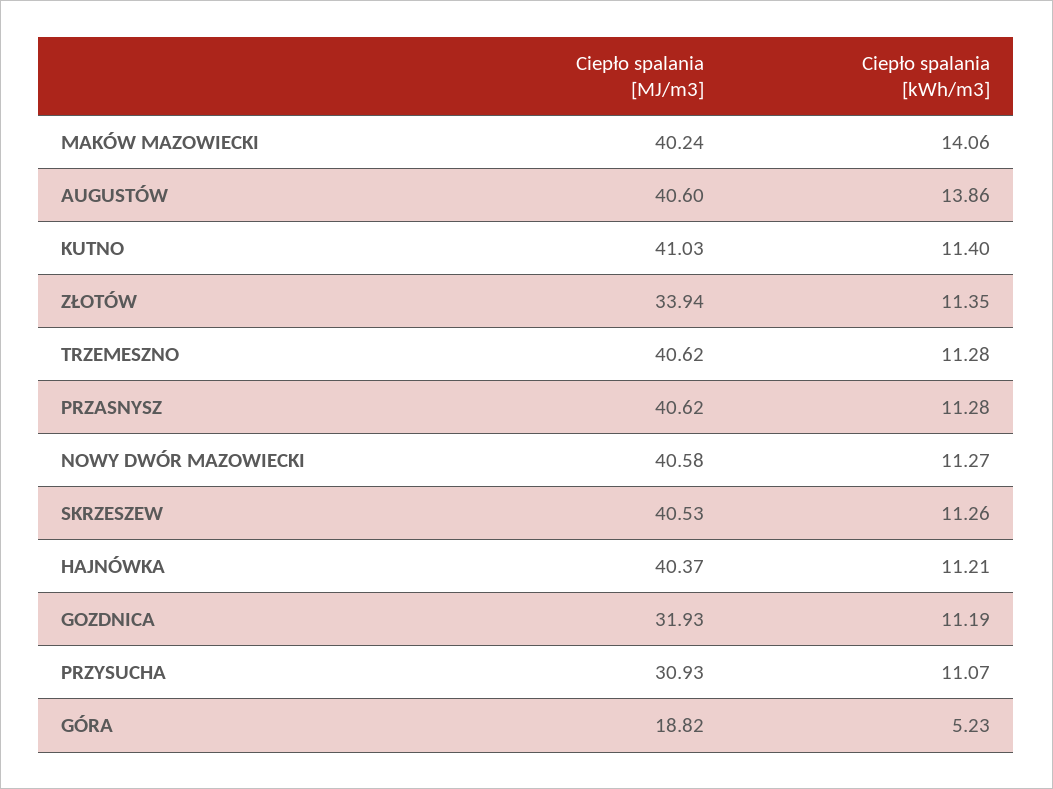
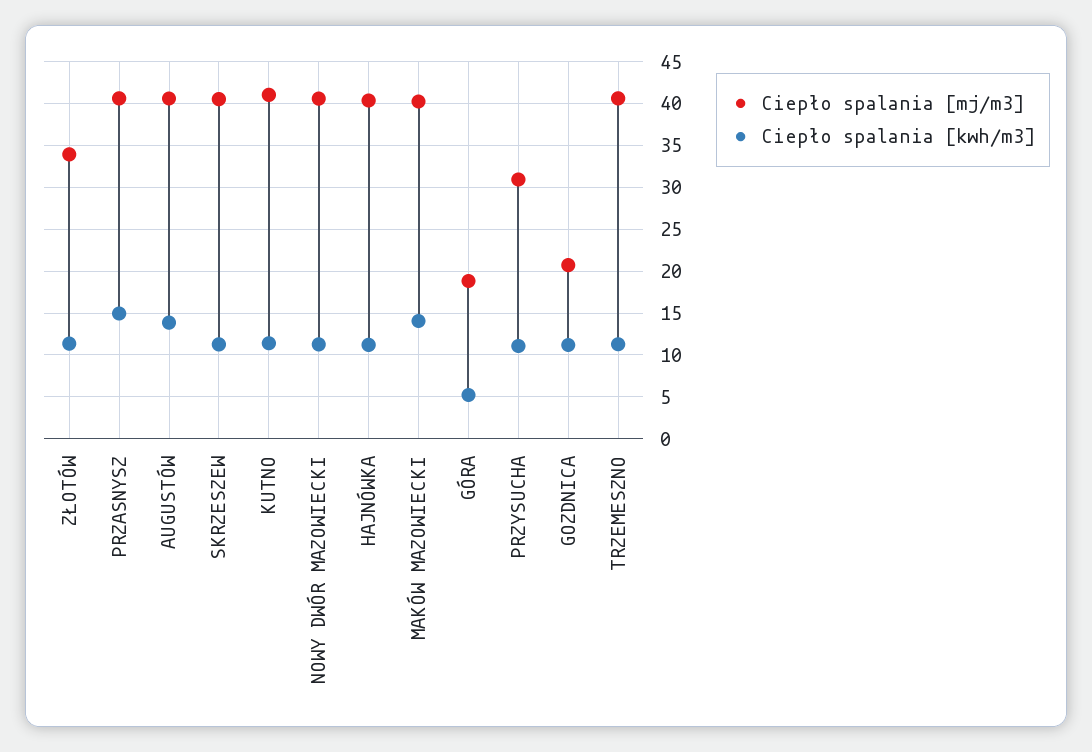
Ciepło spalania [kWh/m3], PRZASNYSZ: 11.28 -> 15
Ciepło spalania [MJ/m3], GOZDNICA: 31.93 -> 21

